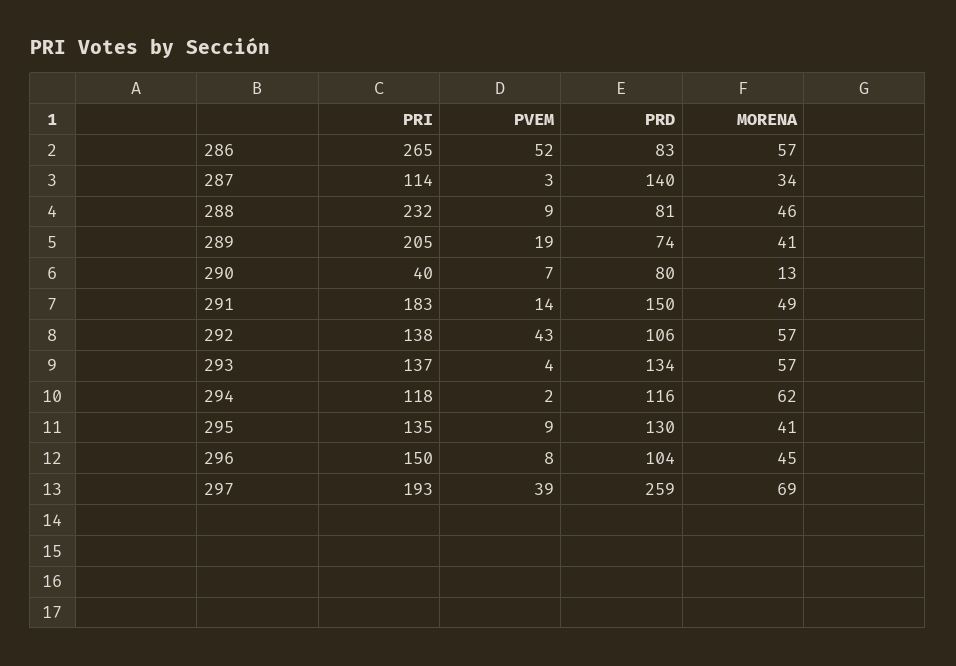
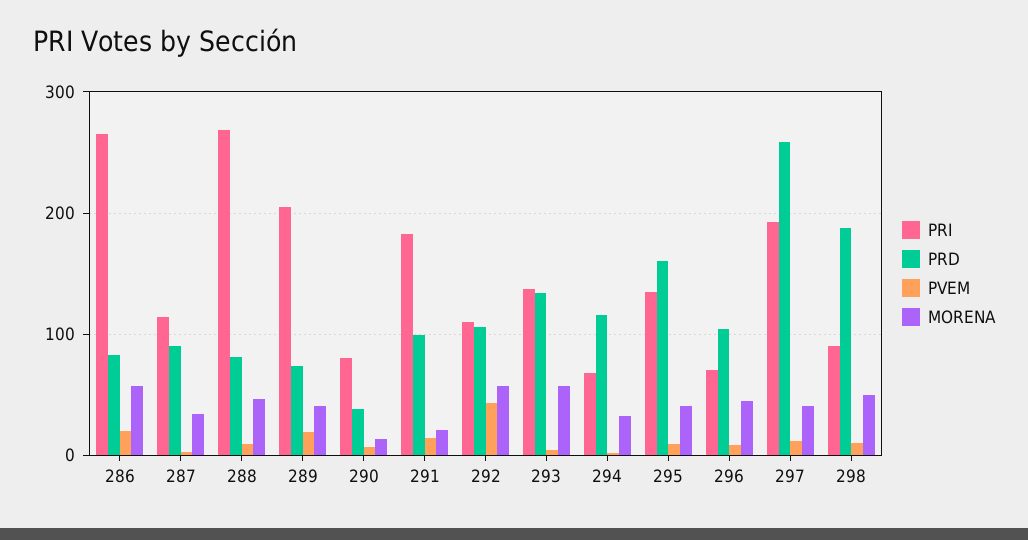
PVEM, 286: 52 -> 20
PRD, 287: 140 -> 90
PRI, 288: 232 -> 270
PRI, 290: 40 -> 80
PRD, 290: 80 -> 40
PRD, 291: 150 -> 100
MORENA, 291: 49 -> 20
PRI, 292: 138 -> 110
PRI, 294: 118 -> 70
MORENA, 294: 62 -> 30
PRD, 295: 130 -> 160
PRI, 296: 150 -> 70
PVEM, 297: 39 -> 10
MORENA, 297: 69 -> 40
PRI, 298: none -> 90
PRD, 298: none -> 190
PVEM, 298: none -> 10
MORENA, 298: none -> 50

